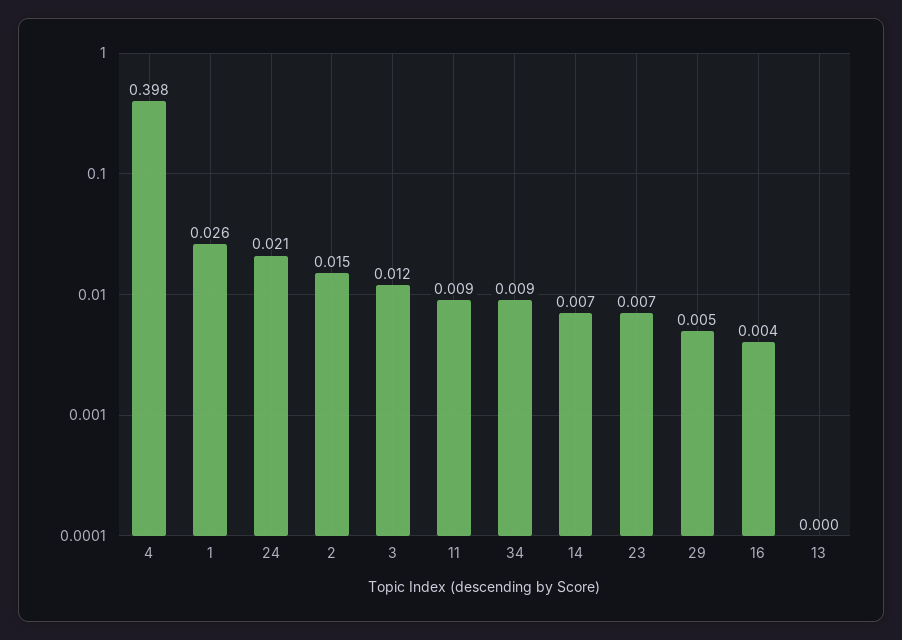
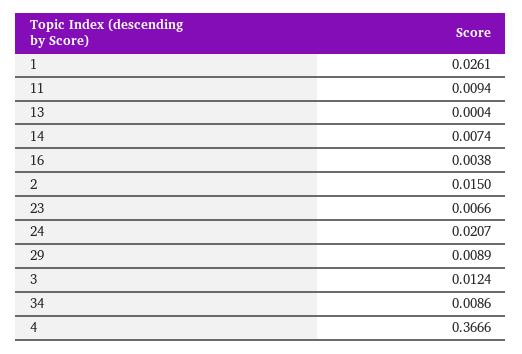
4: 0.398 -> 0.3666
29: 0.005 -> 0.0089

